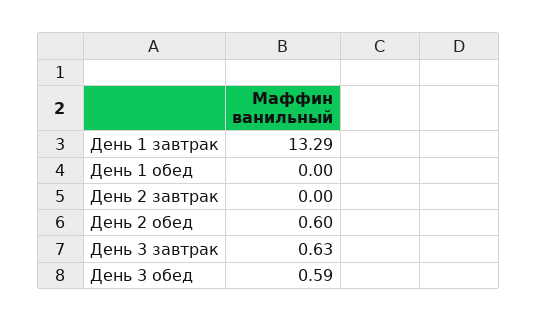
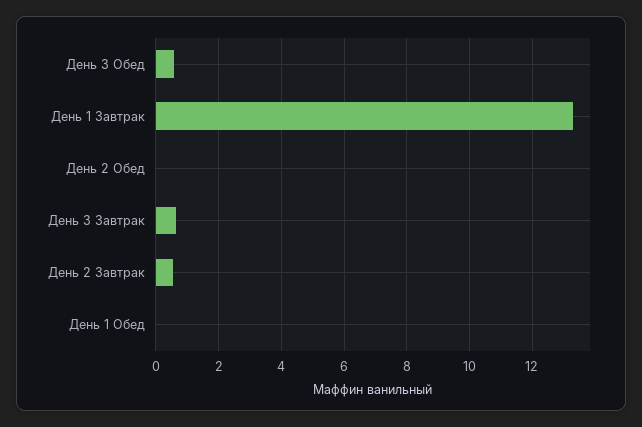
День 2 завтрак: 0 -> 0.6
День 2 обед: 0.6 -> 0

